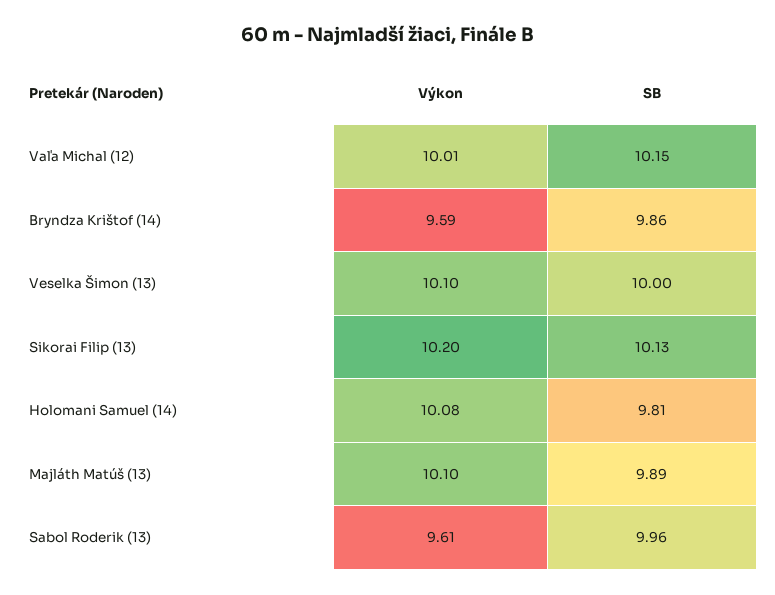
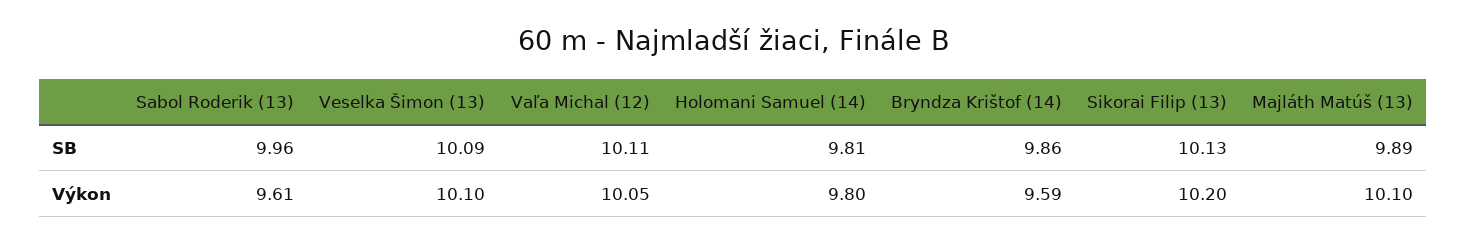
Výkon, Vaľa Michal (12): 10.01 -> 10.05
SB, Vaľa Michal (12): 10.15 -> 10.11
SB, Veselka Šimon (13): 10 -> 10.09
Výkon, Holomani Samuel (14): 10.08 -> 9.8

